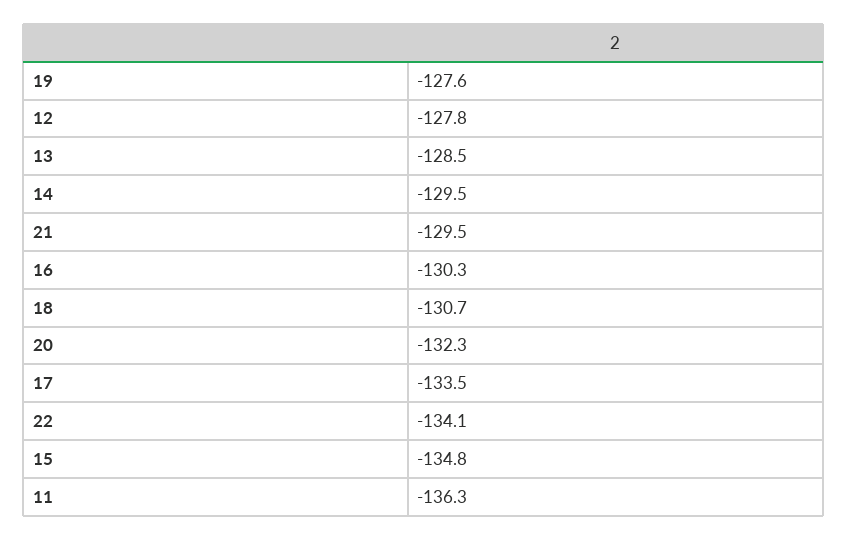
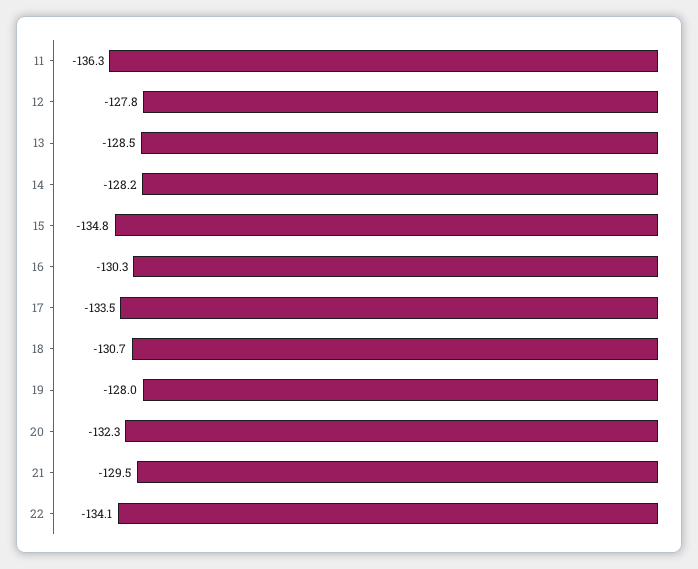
19: -127.6 -> -128
14: -129.5 -> -128.2

